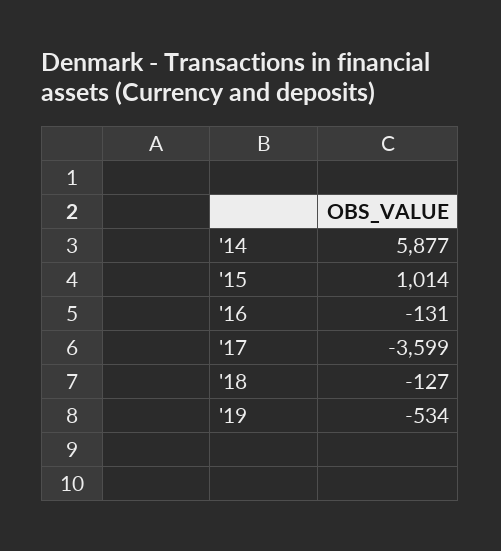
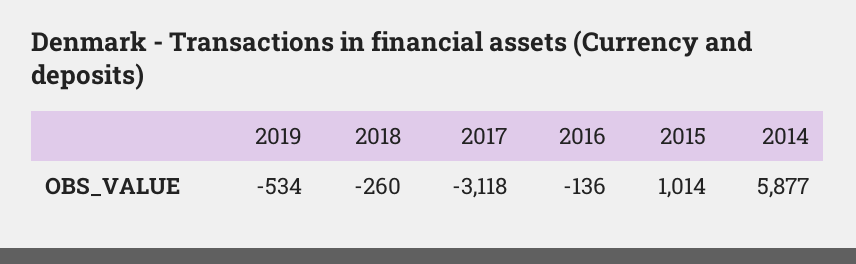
'16: -131 -> -136
'17: -3599 -> -3118
'18: -127 -> -260

